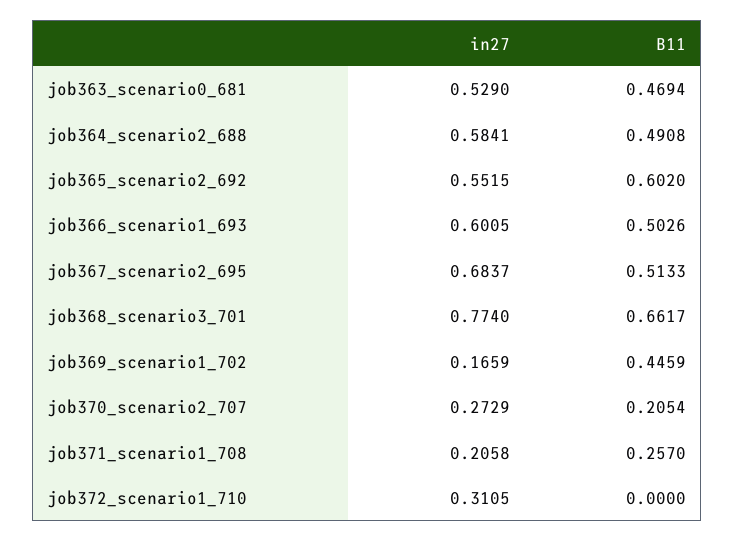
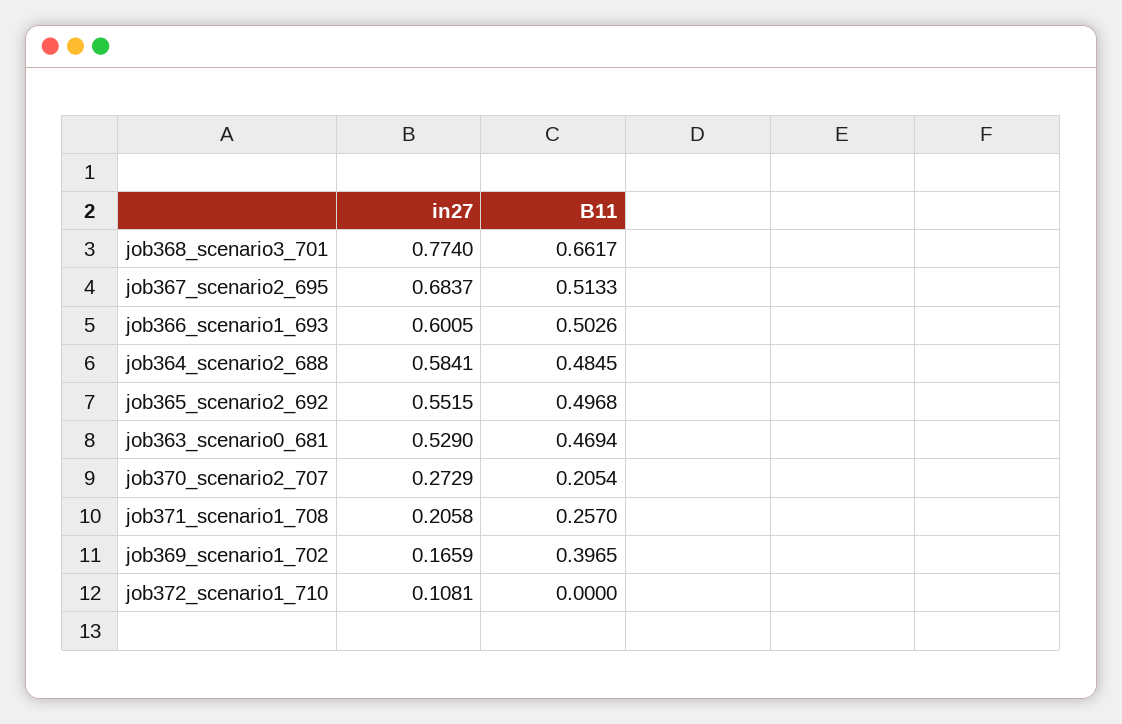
B11, job364_scenario2_688: 0.4908 -> 0.4845
B11, job365_scenario2_692: 0.602 -> 0.4968
B11, job369_scenario1_702: 0.4459 -> 0.3965
in27, job372_scenario1_710: 0.3105 -> 0.1081

